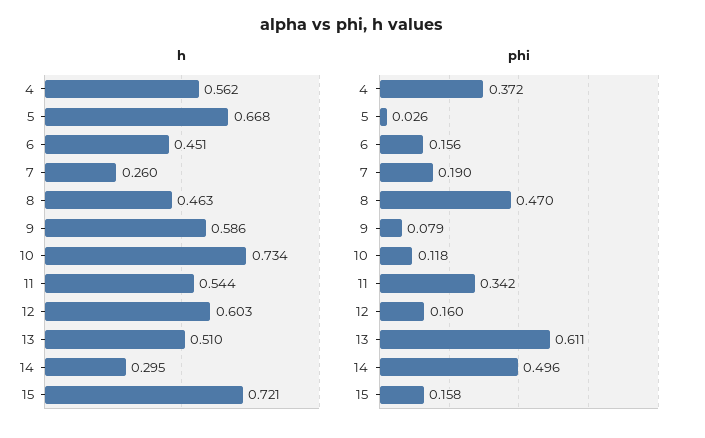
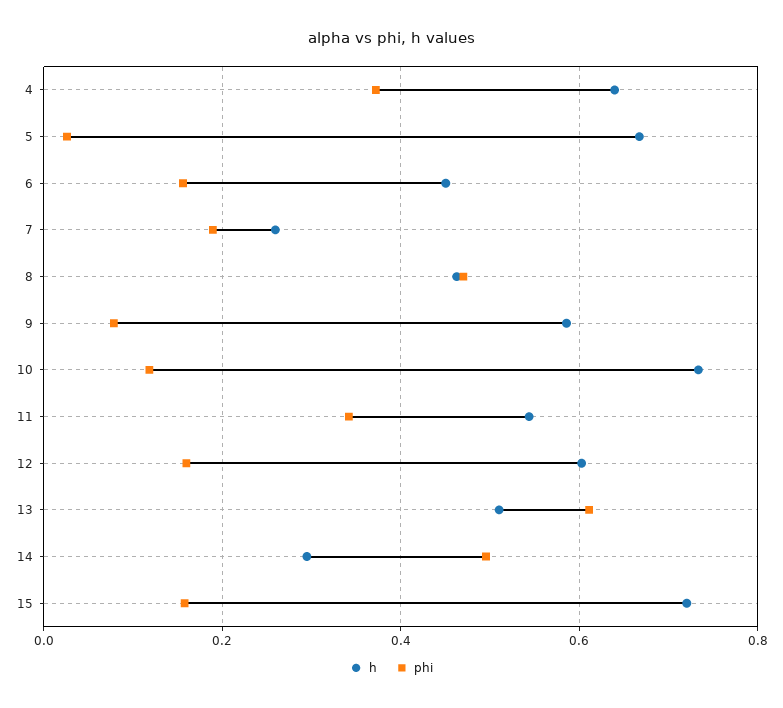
h, 4: 0.562 -> 0.64

